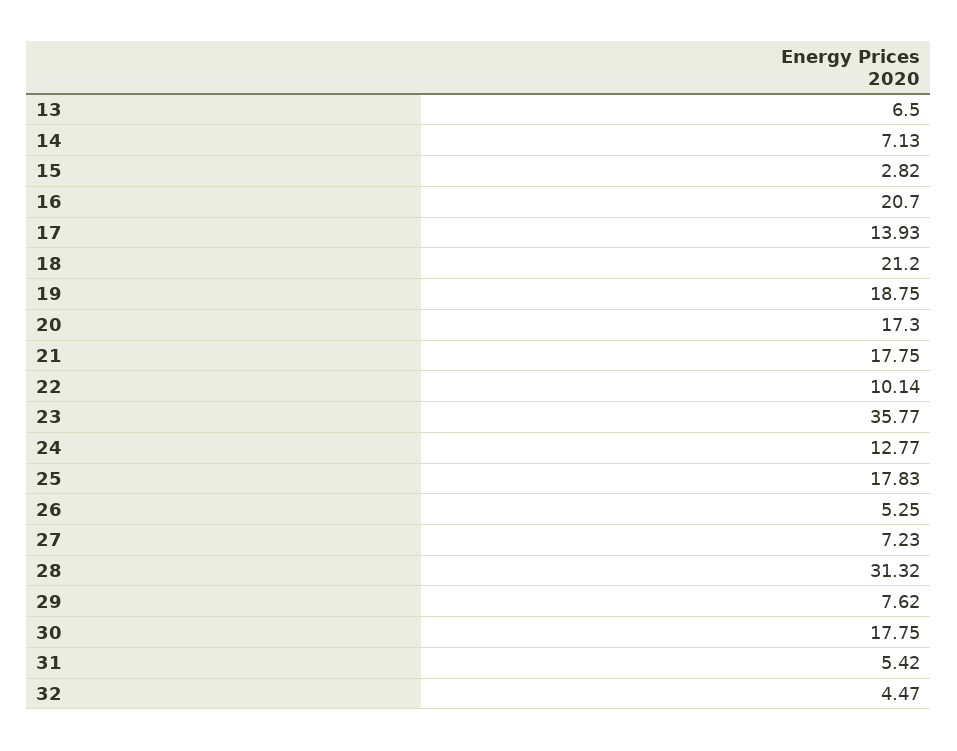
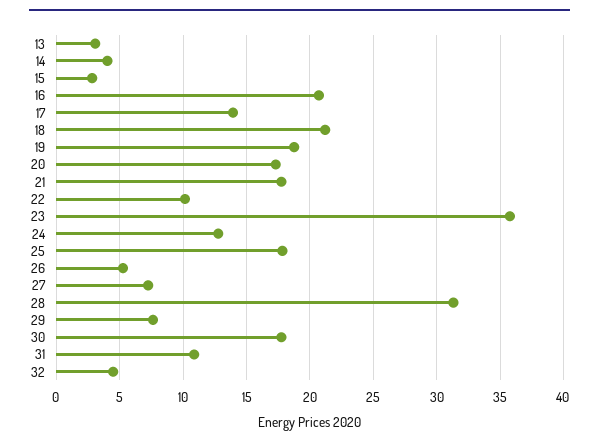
13: 6.5 -> 3
14: 7.13 -> 4
31: 5.42 -> 11

